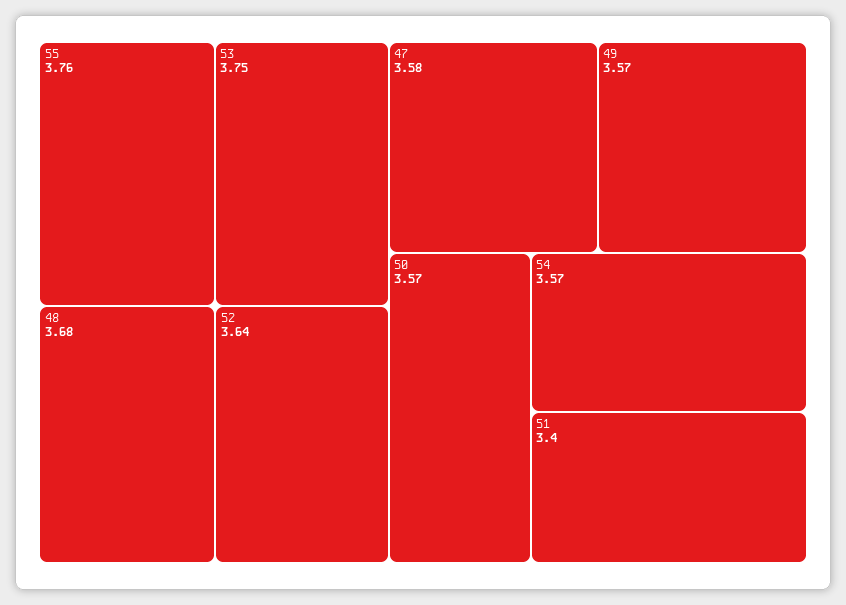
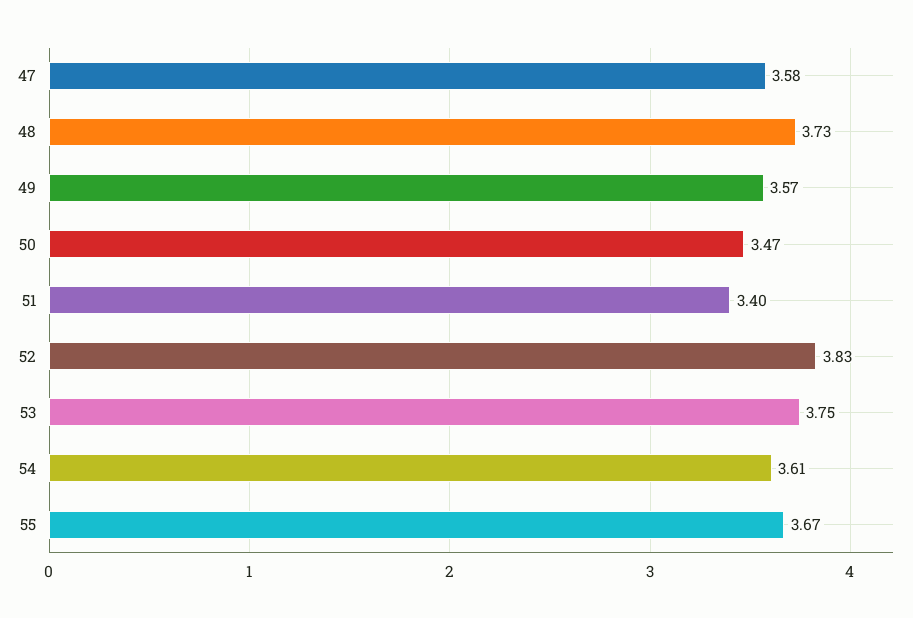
55: 3.76 -> 3.67
48: 3.68 -> 3.73
52: 3.64 -> 3.83
50: 3.57 -> 3.47
54: 3.57 -> 3.61

